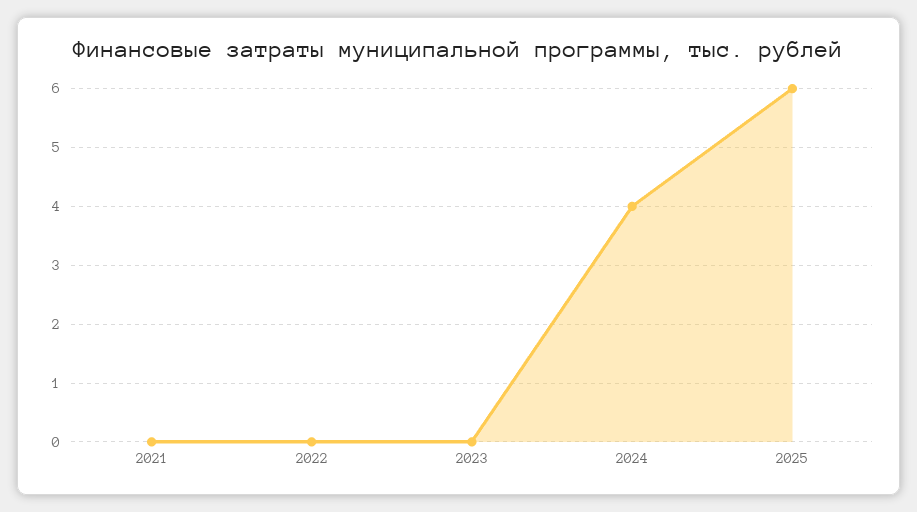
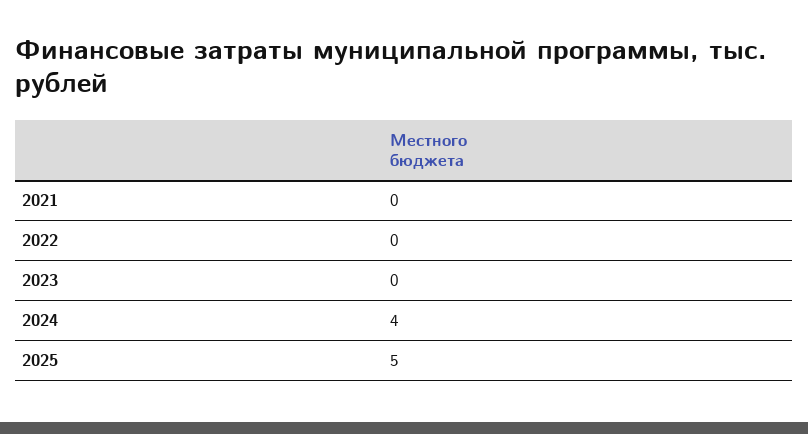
2025: 6 -> 5

